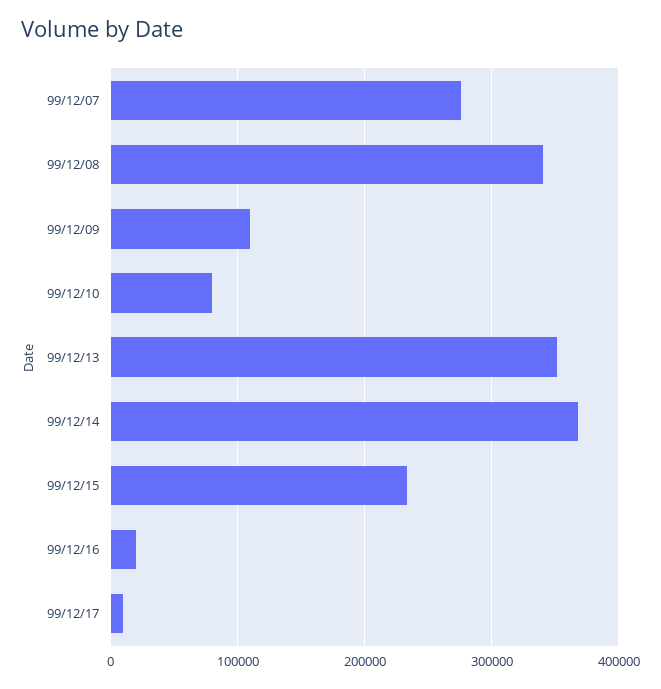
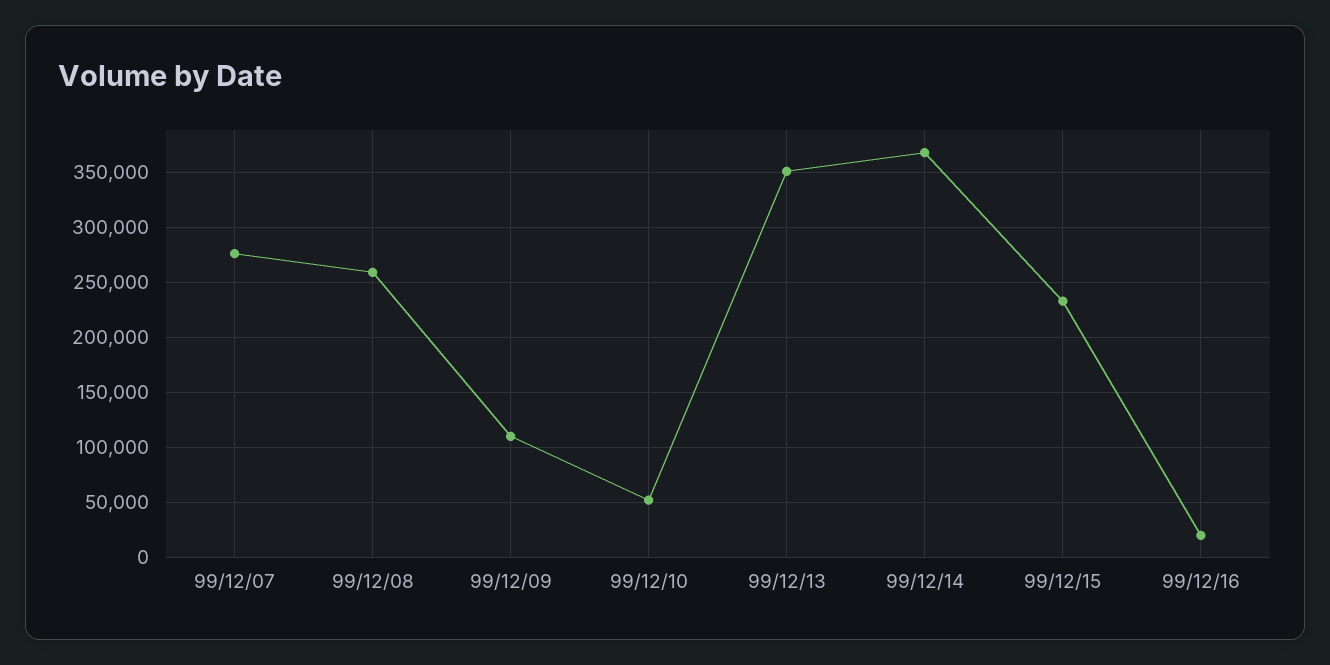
99/12/08: 340000 -> 260000
99/12/10: 80000 -> 50000
99/12/17: 10000 -> none

